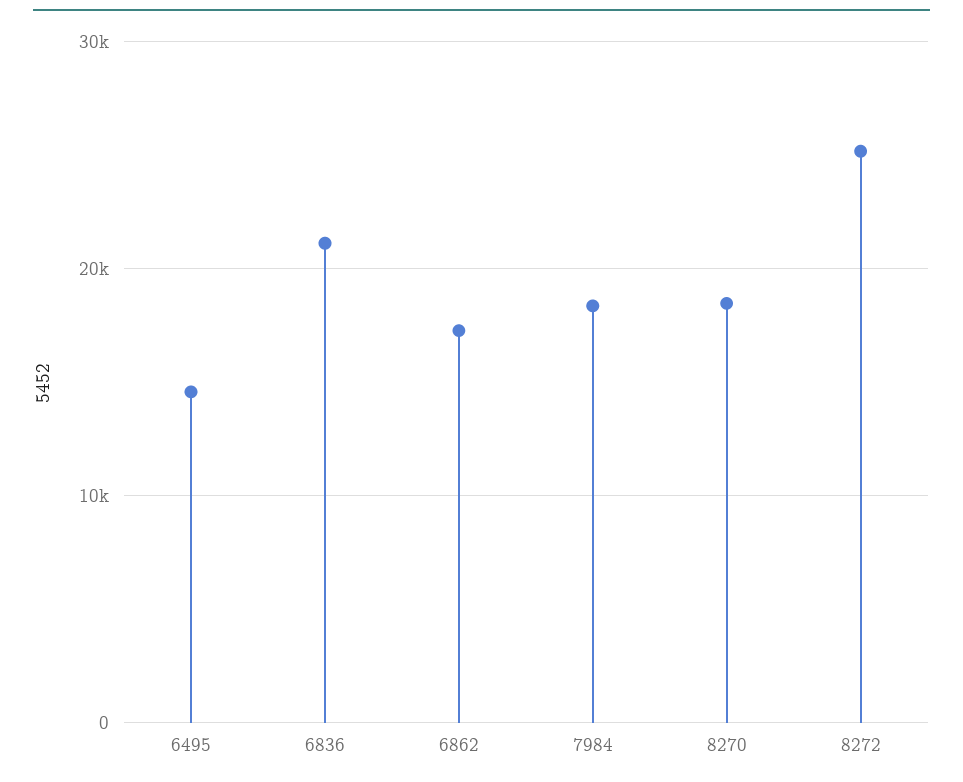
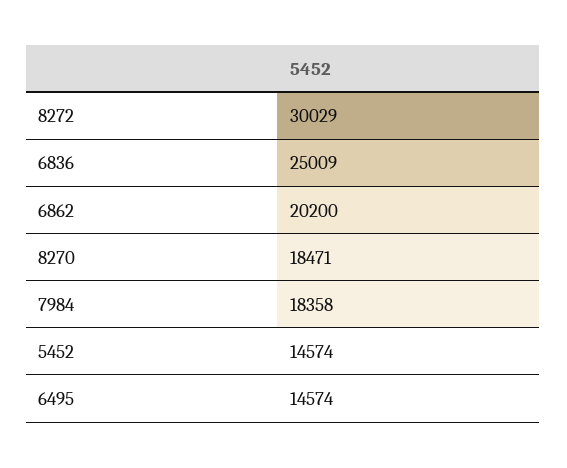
6836: 21000 -> 25009
6862: 17000 -> 20200
8272: 25000 -> 30029
5452: none -> 14574

